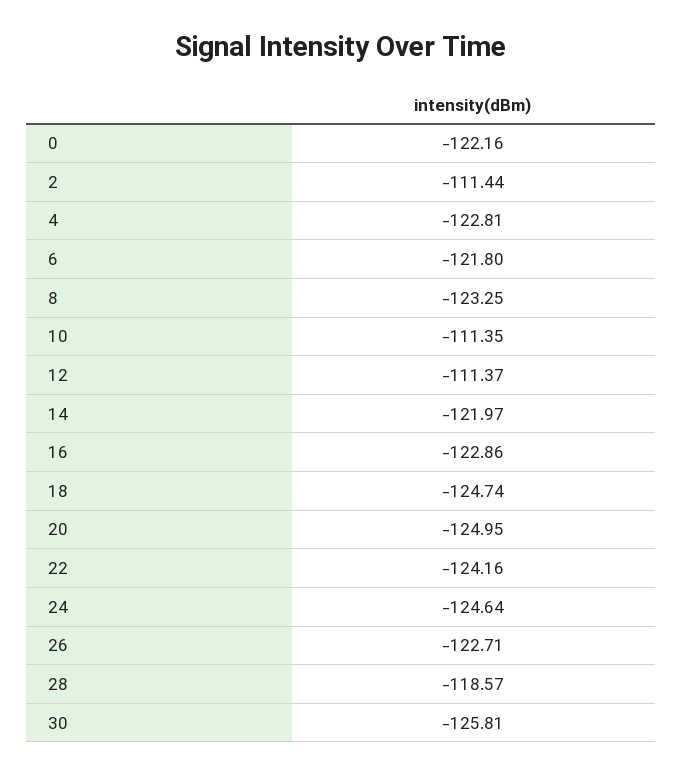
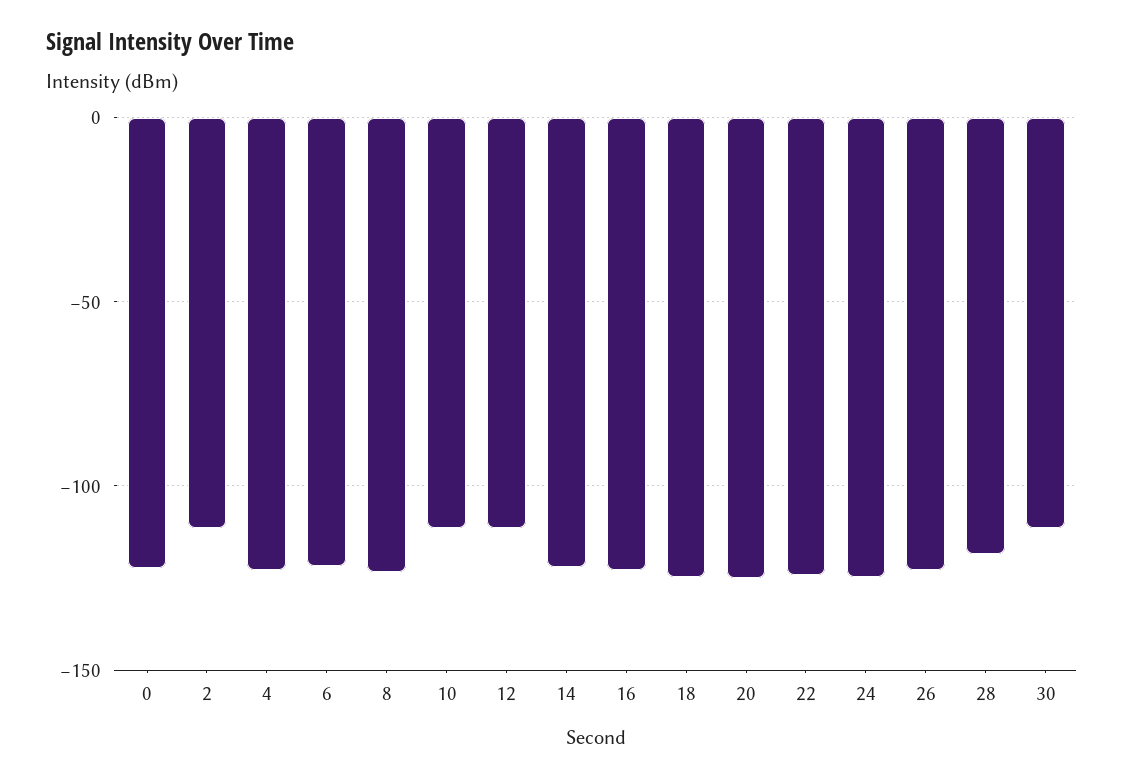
30: -125.81 -> -110

